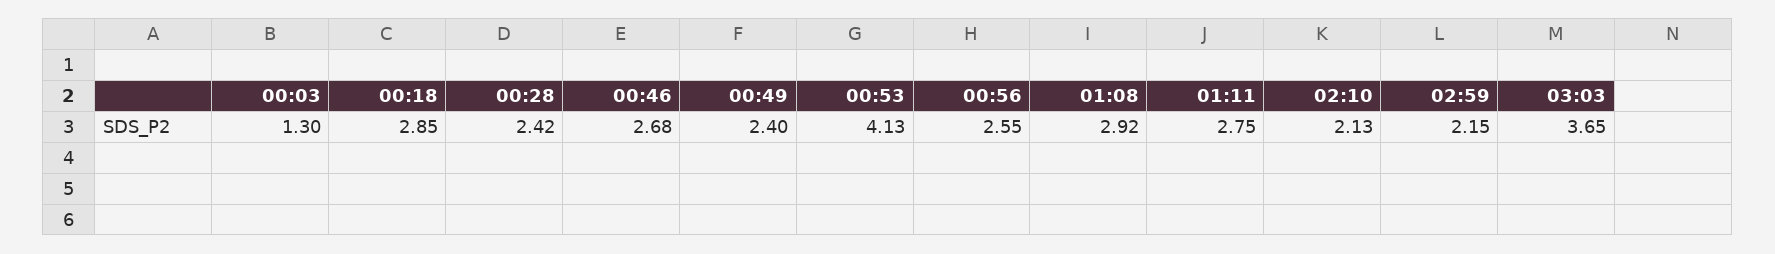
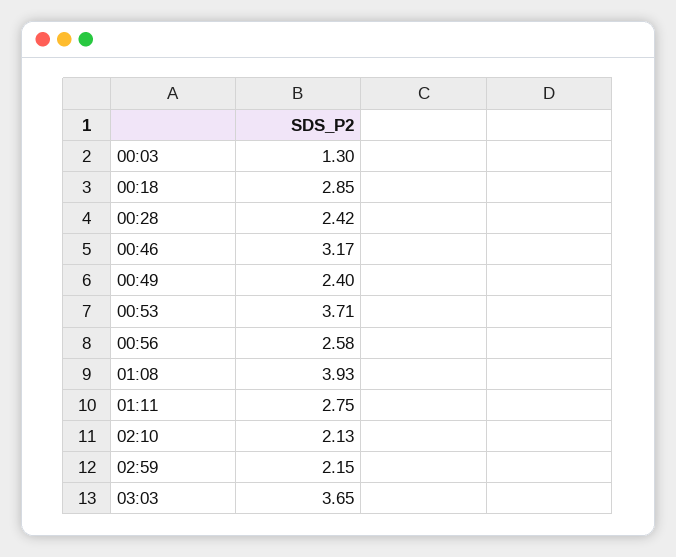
00:46: 2.68 -> 3.17
00:53: 4.13 -> 3.71
00:56: 2.55 -> 2.58
01:08: 2.92 -> 3.93

